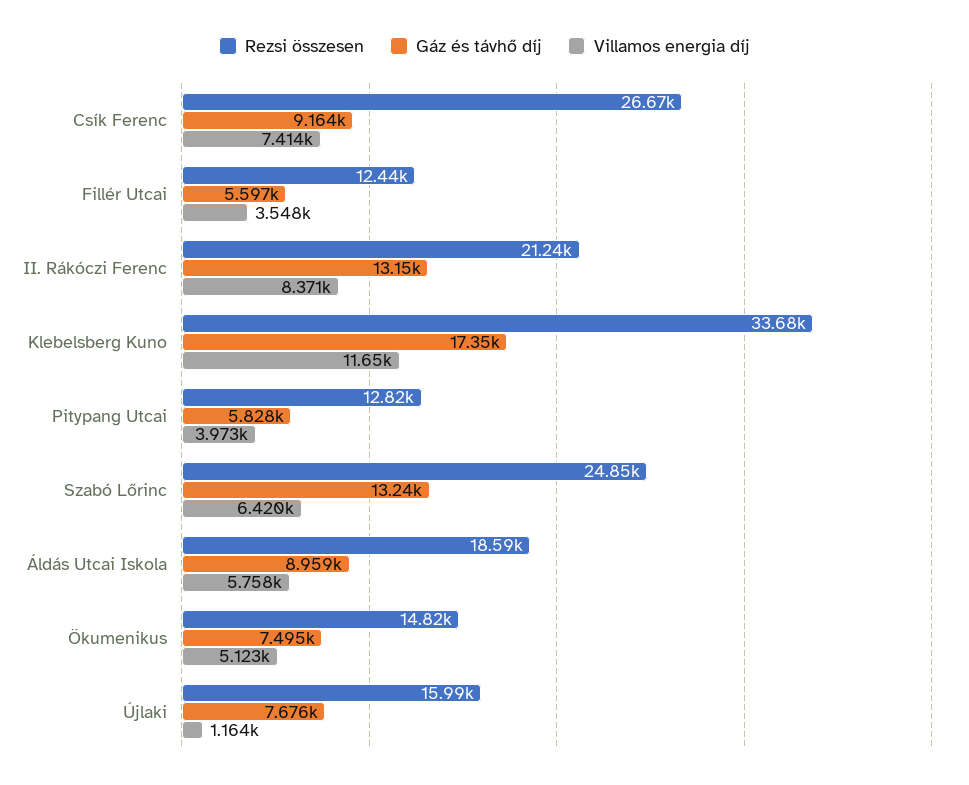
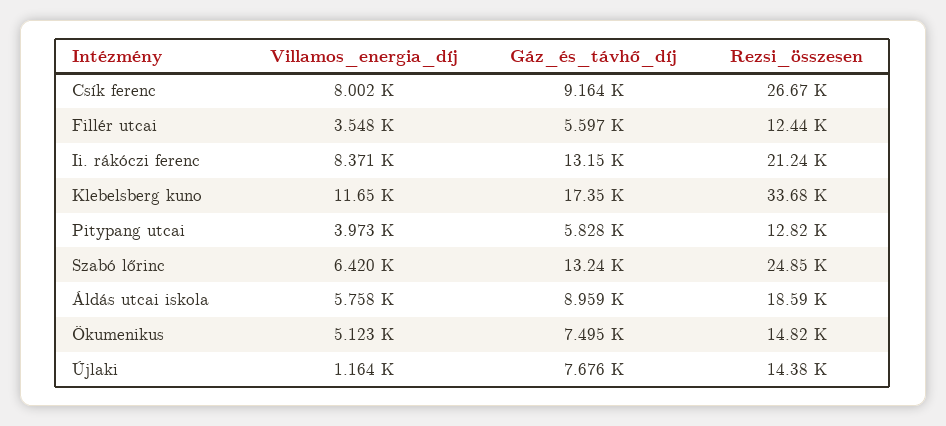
Villamos energia díj, Csík Ferenc: 7414 -> 8002
Rezsi összesen, Újlaki: 15990 -> 14380

